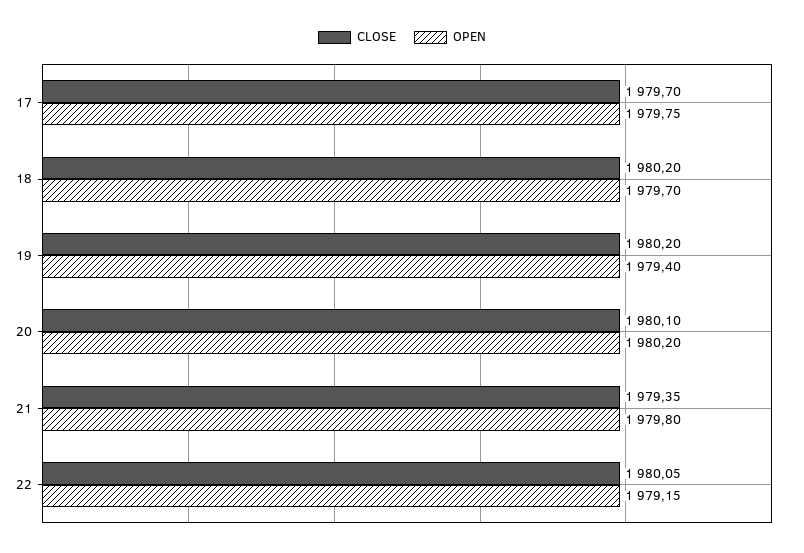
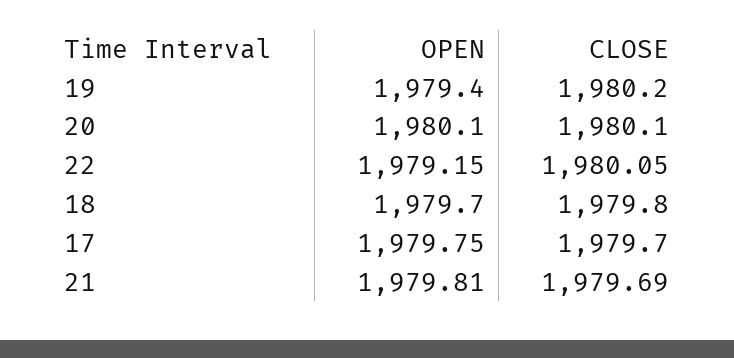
CLOSE, 18: 1980.2 -> 1979.8
OPEN, 20: 1980.2 -> 1980.1
CLOSE, 21: 1979.35 -> 1979.69
OPEN, 21: 1979.8 -> 1979.81

